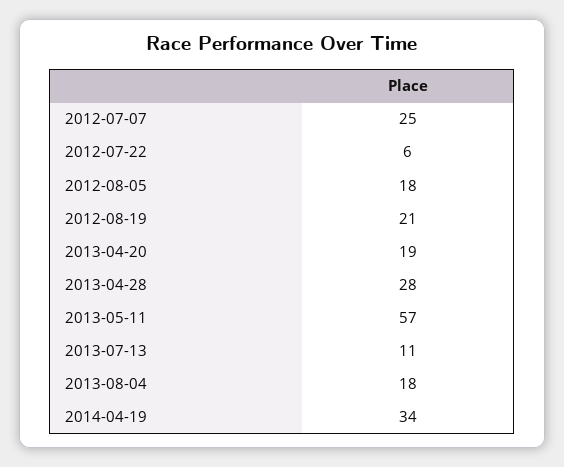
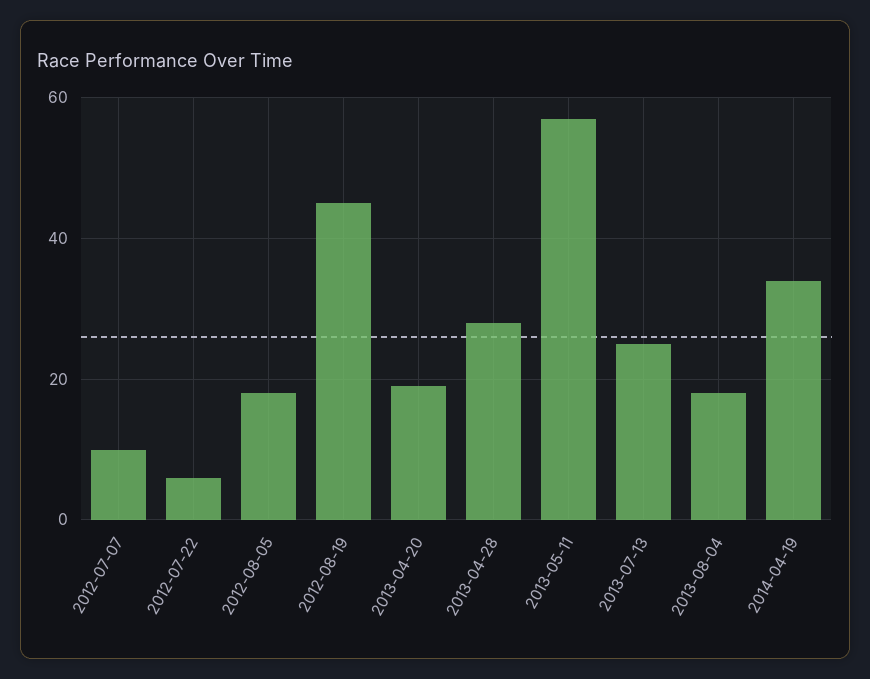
2012-07-07: 25 -> 10
2012-08-19: 21 -> 45
2013-07-13: 11 -> 25

